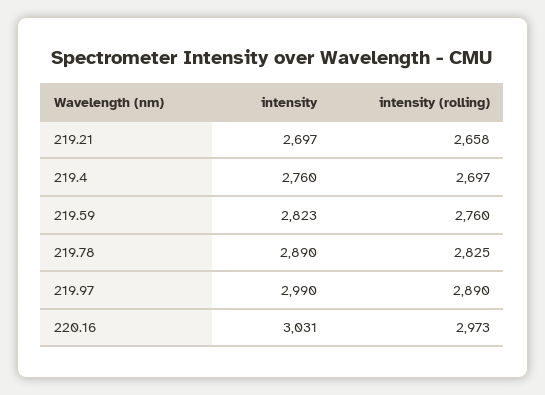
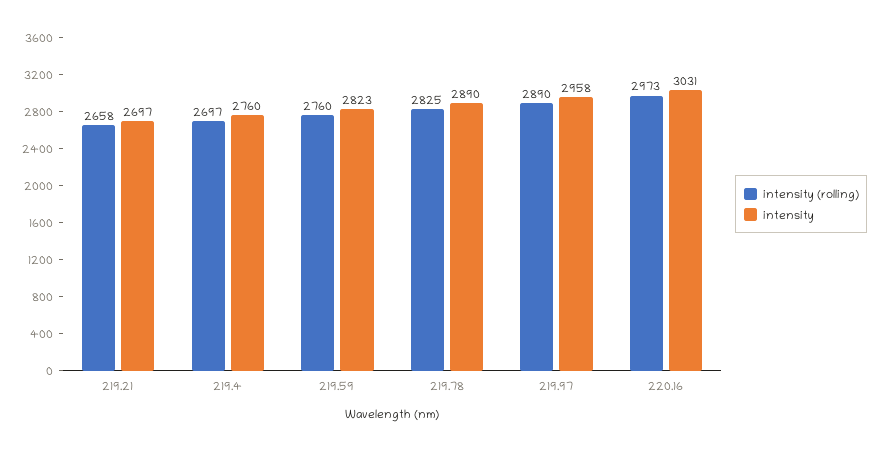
intensity, 219.97: 2990 -> 2958

